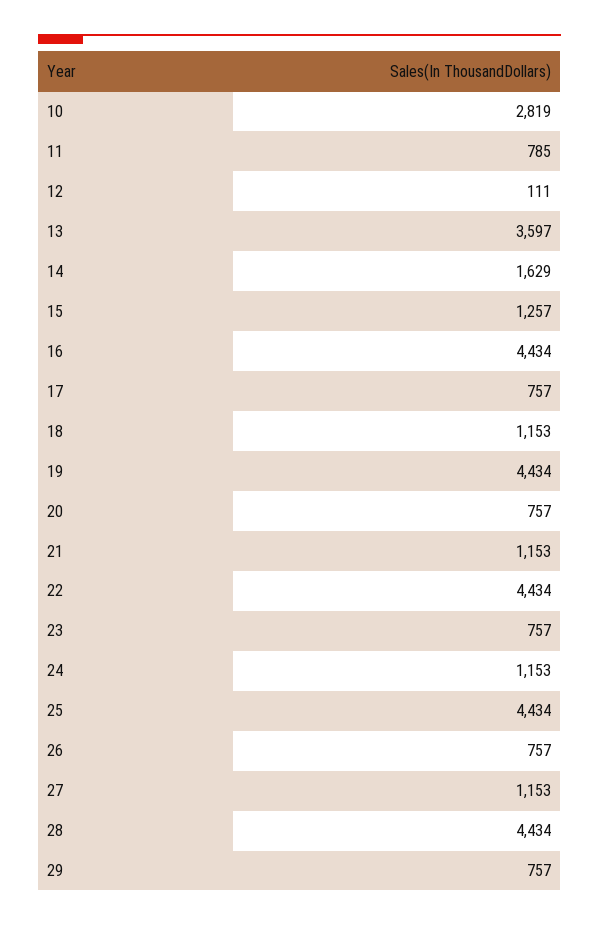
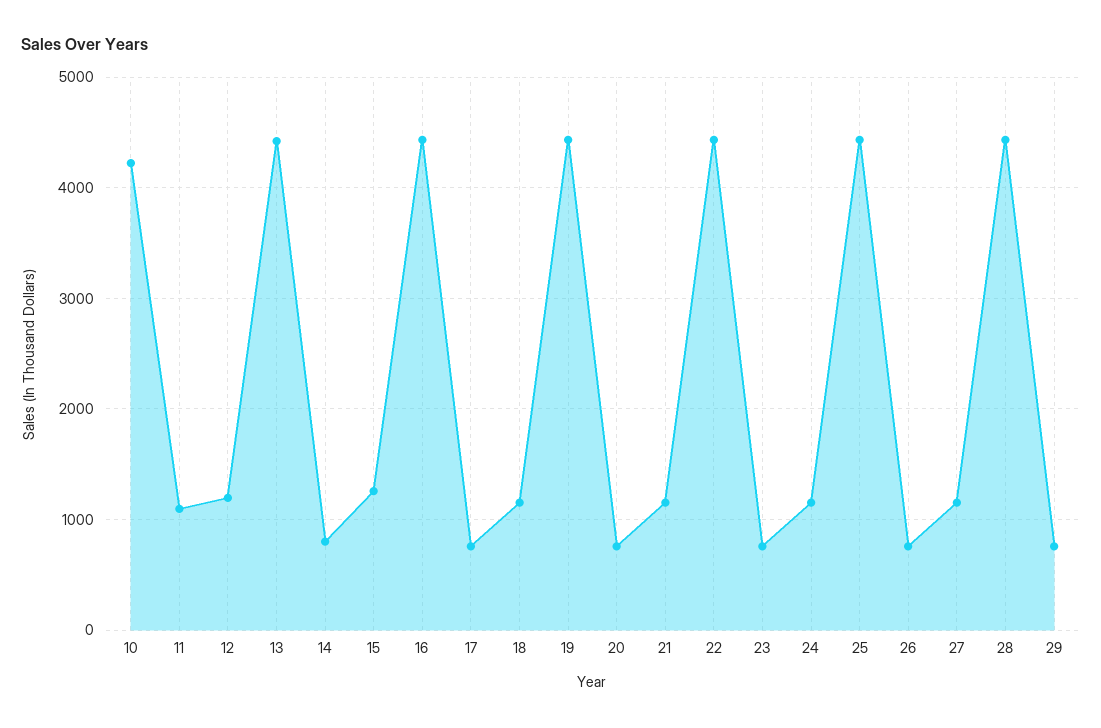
10: 2819 -> 4200
11: 785 -> 1100
12: 111 -> 1200
13: 3597 -> 4400
14: 1629 -> 800

